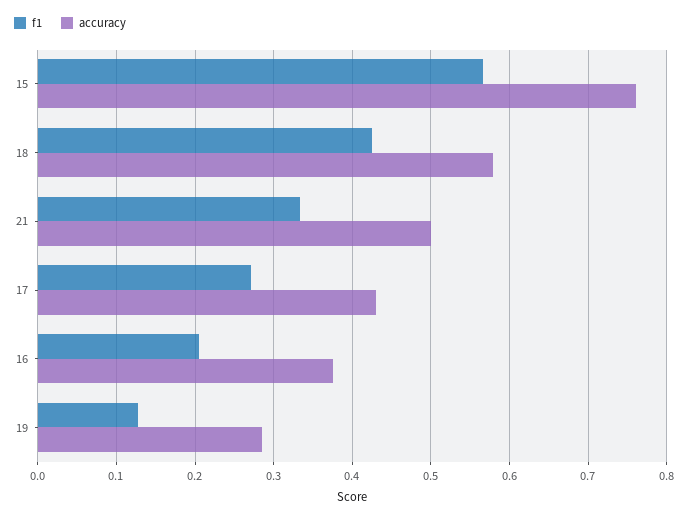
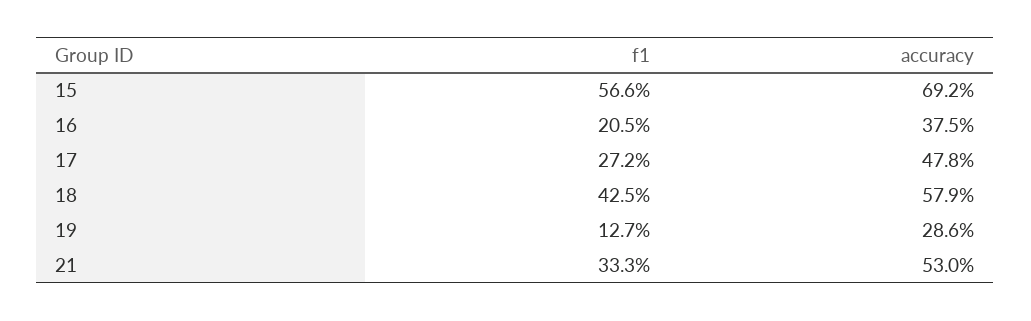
accuracy, 15: 0.76 -> 0.692
accuracy, 21: 0.5 -> 0.53
accuracy, 17: 0.43 -> 0.478

